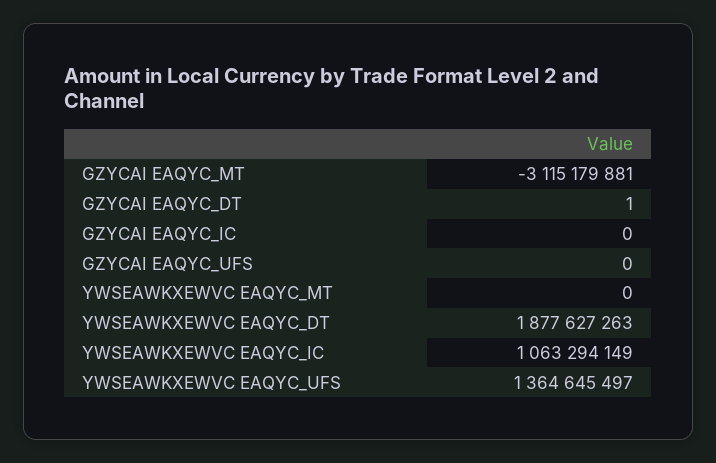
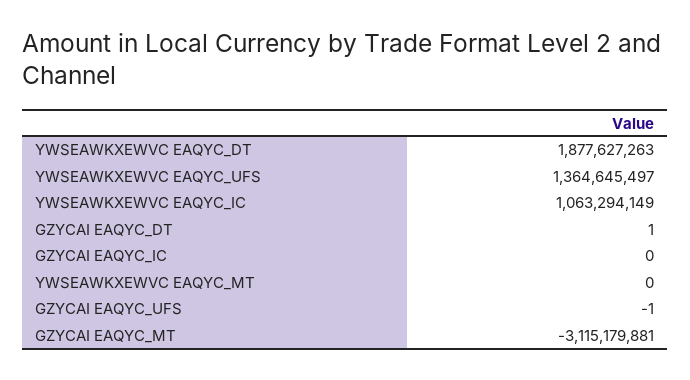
GZYCAI EAQYC_UFS: 0 -> -1

